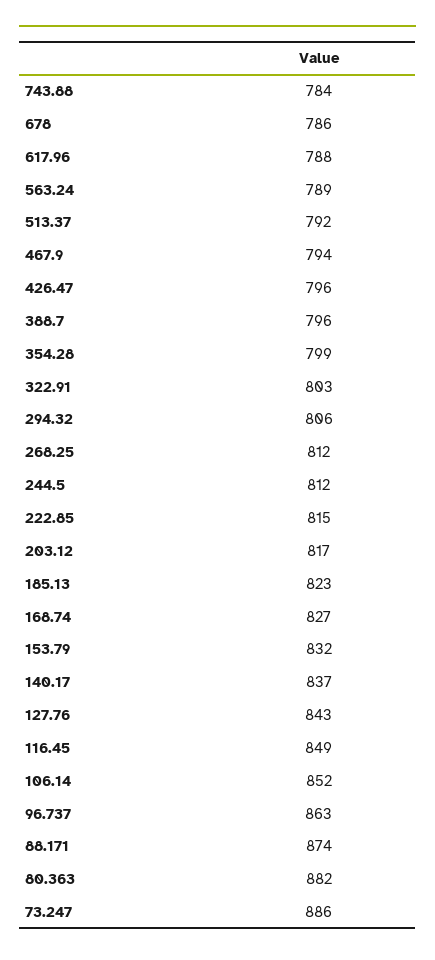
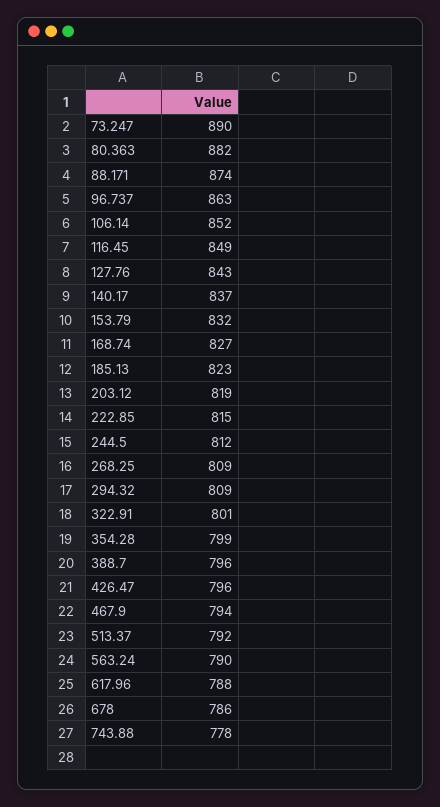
743.88: 784 -> 778
563.24: 789 -> 790
322.91: 803 -> 801
294.32: 806 -> 809
268.25: 812 -> 809
203.12: 817 -> 819
73.247: 886 -> 890

